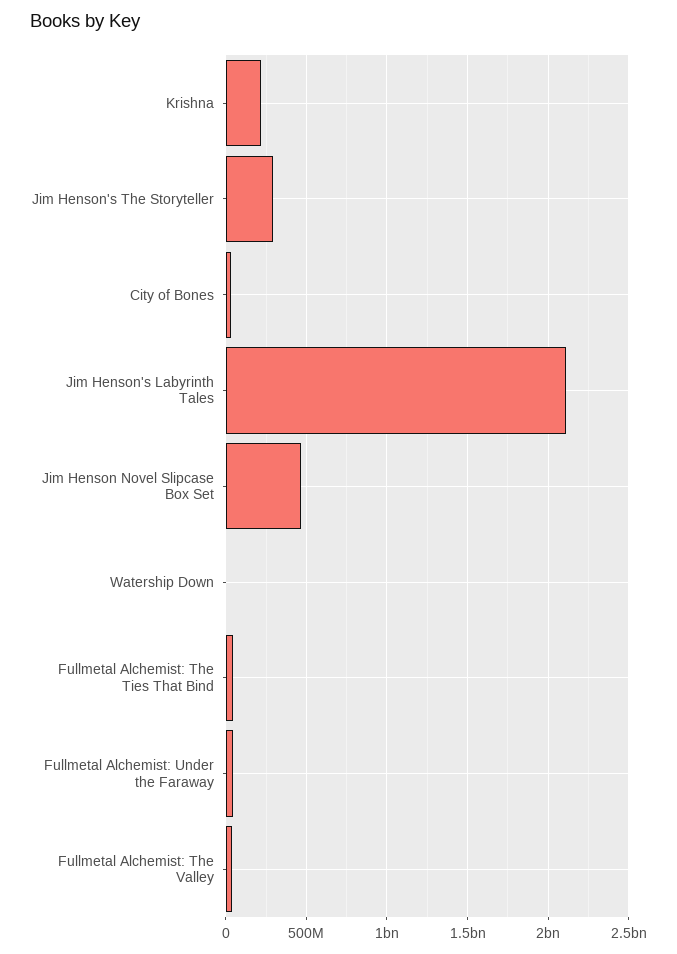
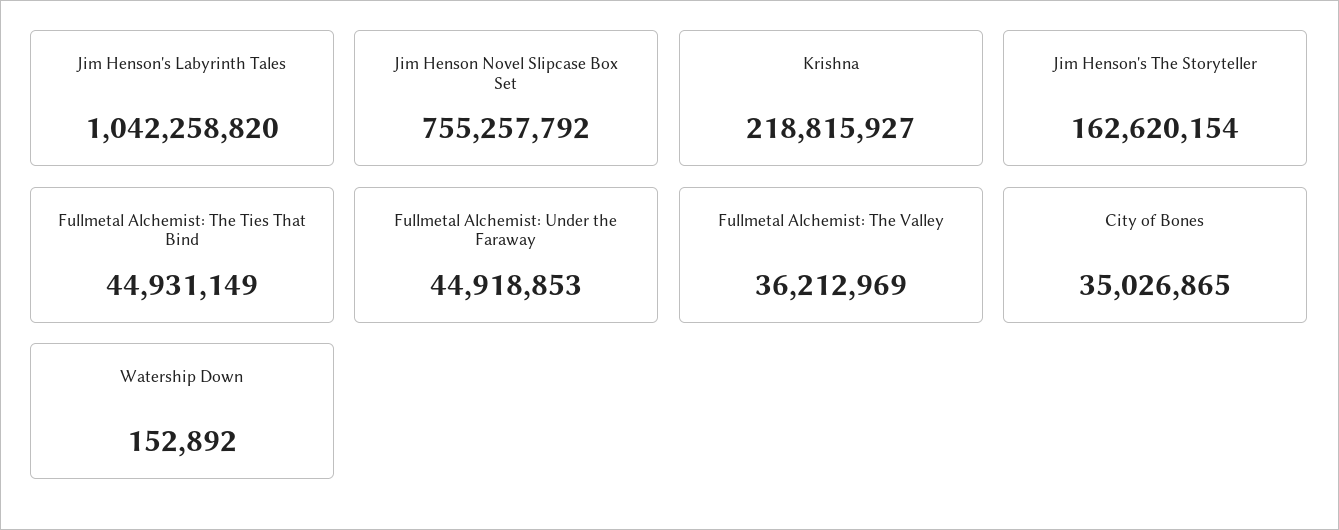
Jim Henson's The Storyteller: 300000000 -> 162620154
Jim Henson's Labyrinth Tales: 2100000000 -> 1042258820
Jim Henson Novel Slipcase Box Set: 450000000 -> 755257792

